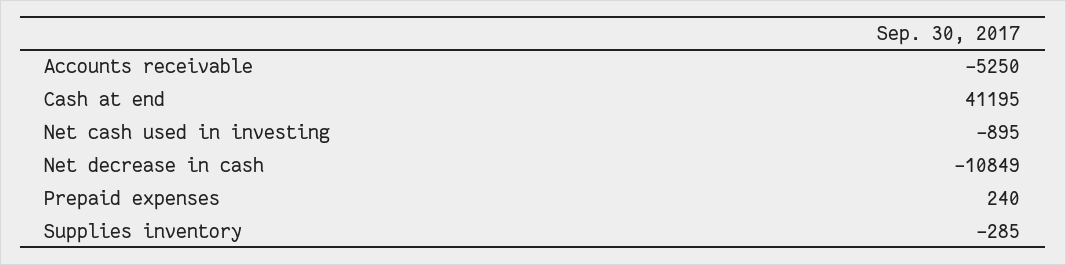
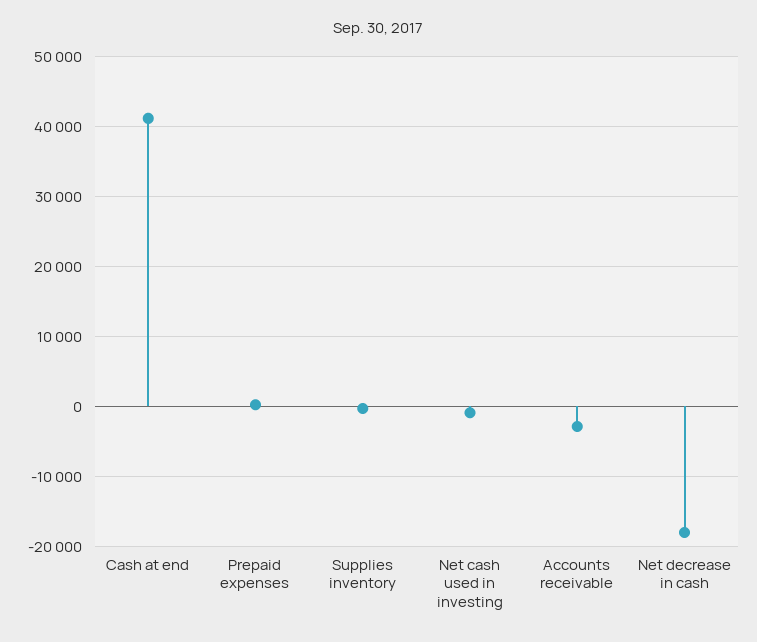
Accounts receivable: -5250 -> -3000
Net decrease in cash: -10849 -> -18000

